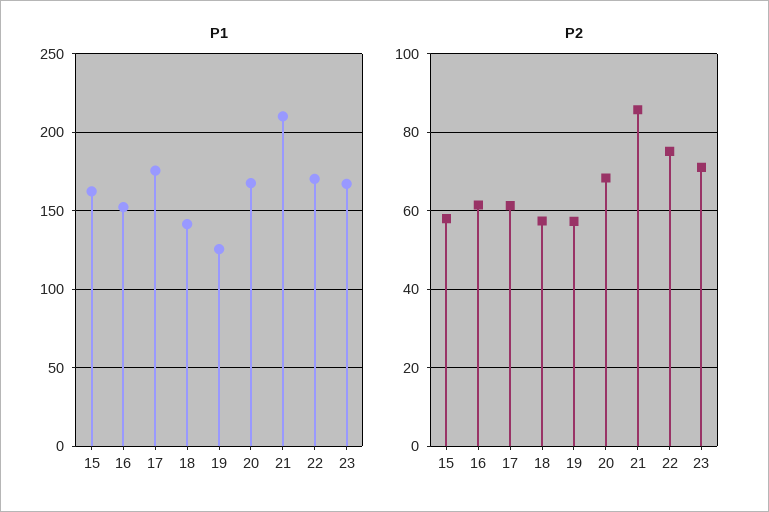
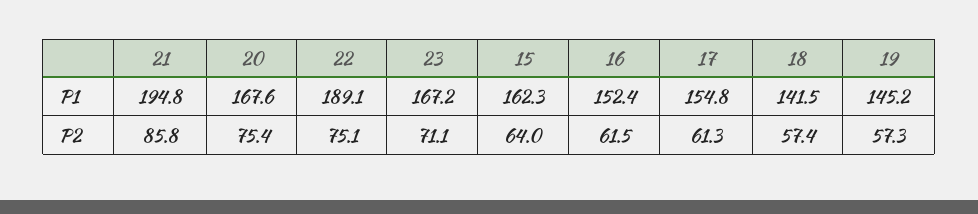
P1, 17: 175 -> 154.8
P1, 19: 125 -> 145.2
P1, 21: 210 -> 194.8
P1, 22: 170 -> 189.1
P2, 15: 58 -> 64
P2, 20: 68 -> 75.4

